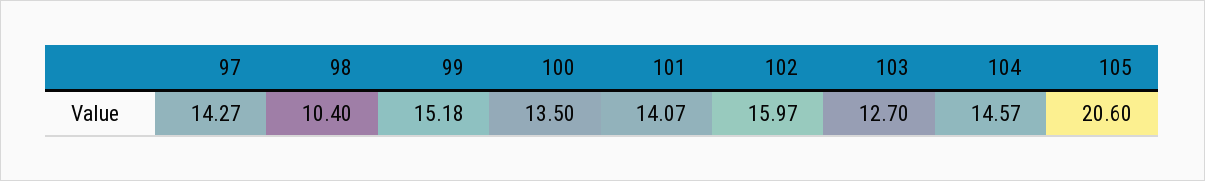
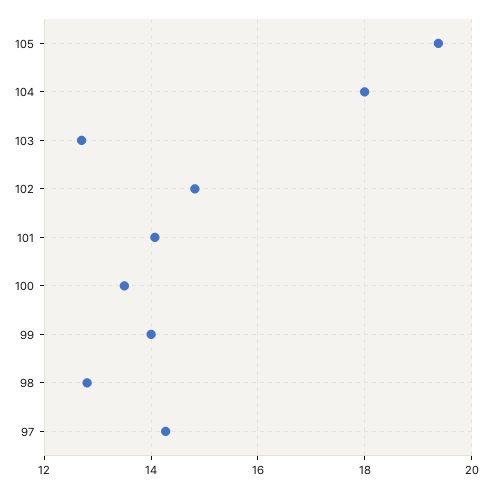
98: 10.4 -> 12.8
99: 15.18 -> 14
102: 15.97 -> 14.8
104: 14.57 -> 18
105: 20.6 -> 19.4

